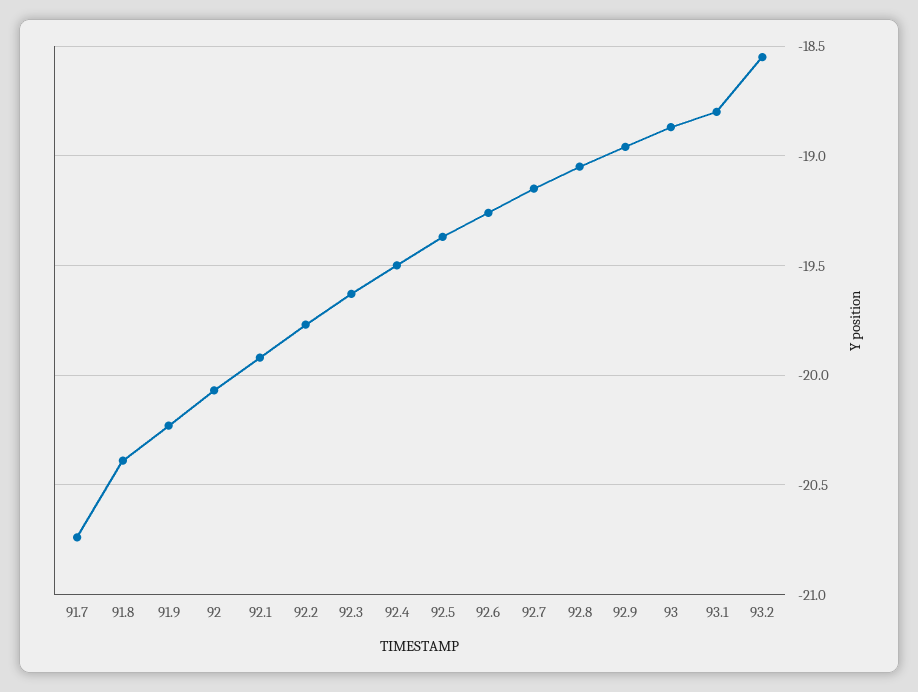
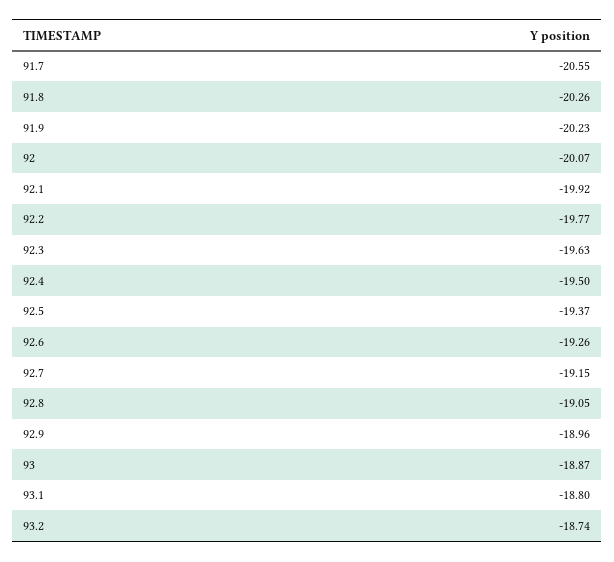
91.7: -20.75 -> -20.55
91.8: -20.4 -> -20.26
93.2: -18.55 -> -18.74

